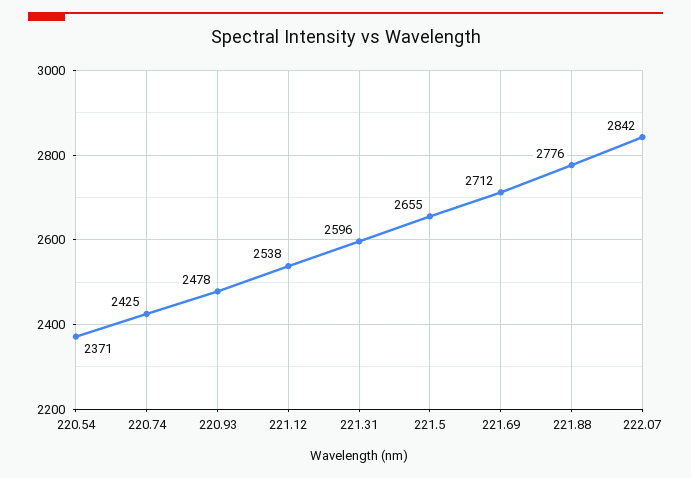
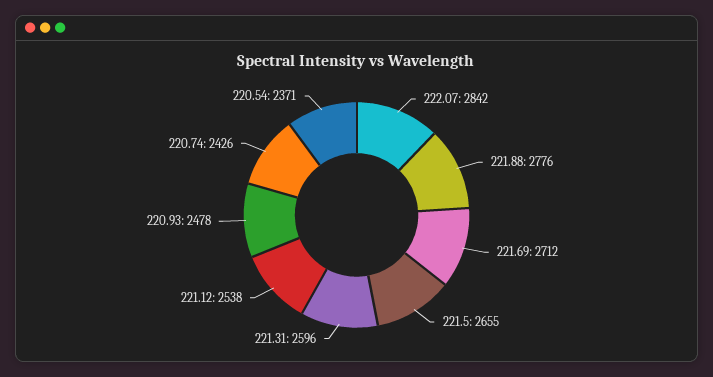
220.74: 2425 -> 2426

